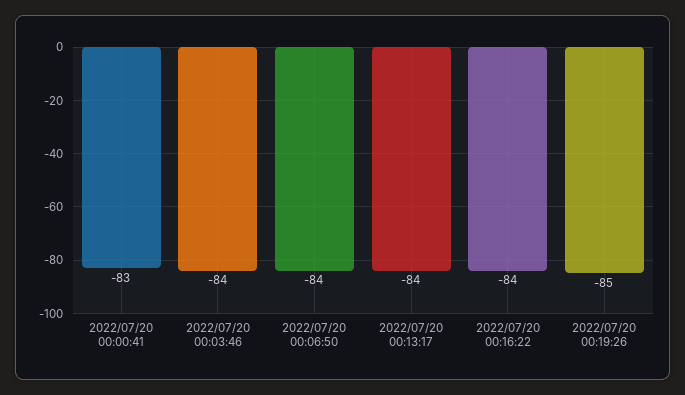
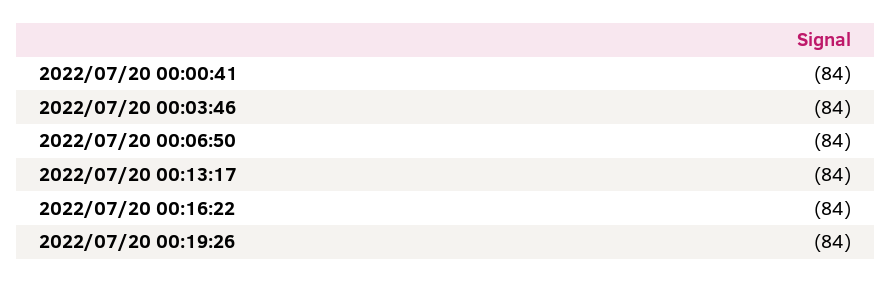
2022/07/20 00:00:41: -83 -> -84
2022/07/20 00:19:26: -85 -> -84

